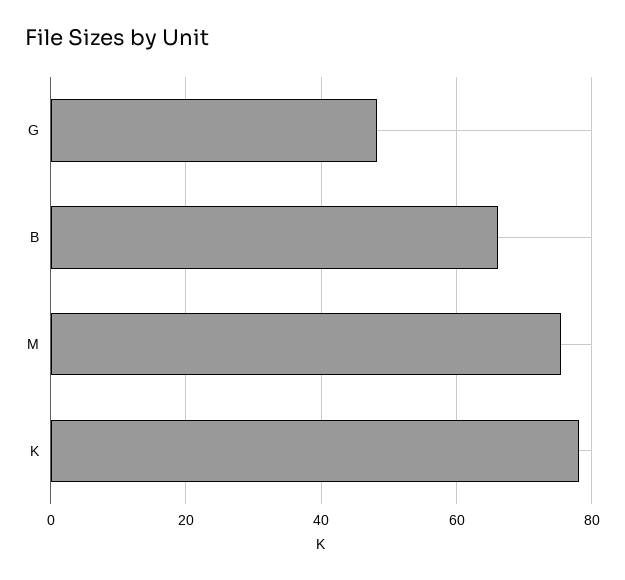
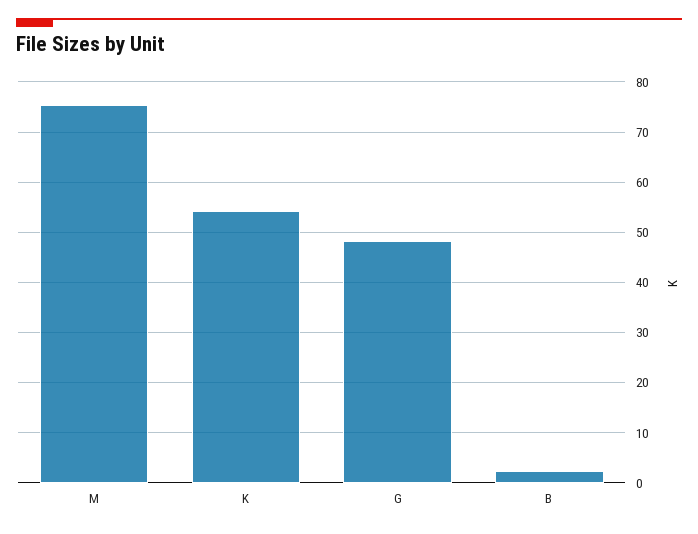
B: 66 -> 2
K: 78 -> 54

